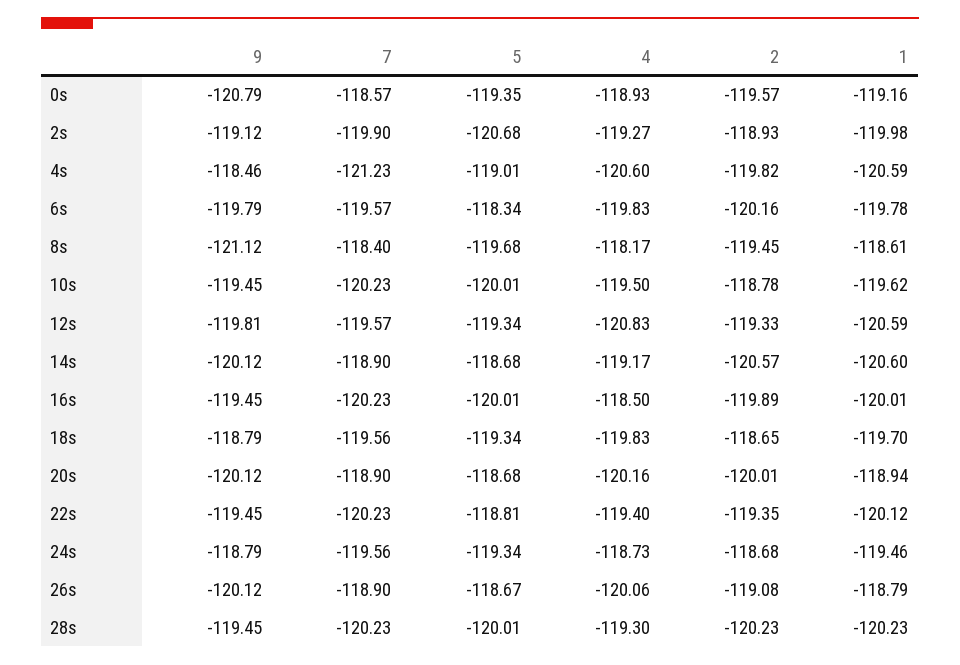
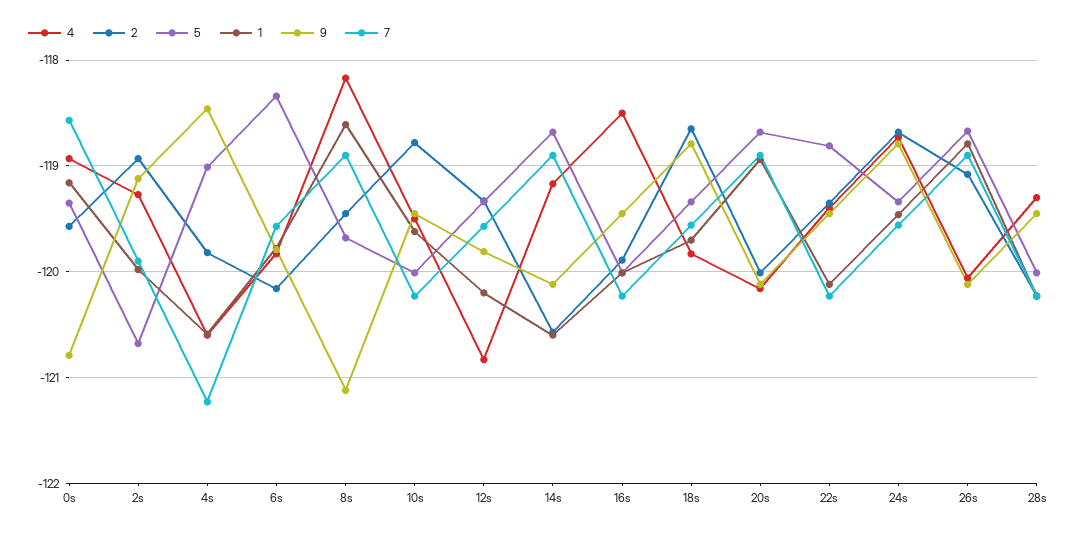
7, 8s: -118.4 -> -118.9
1, 12s: -120.59 -> -120.2

